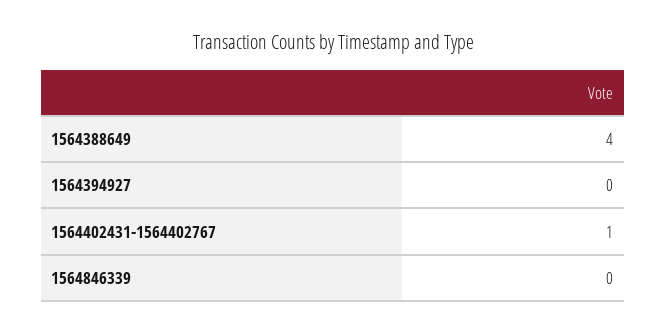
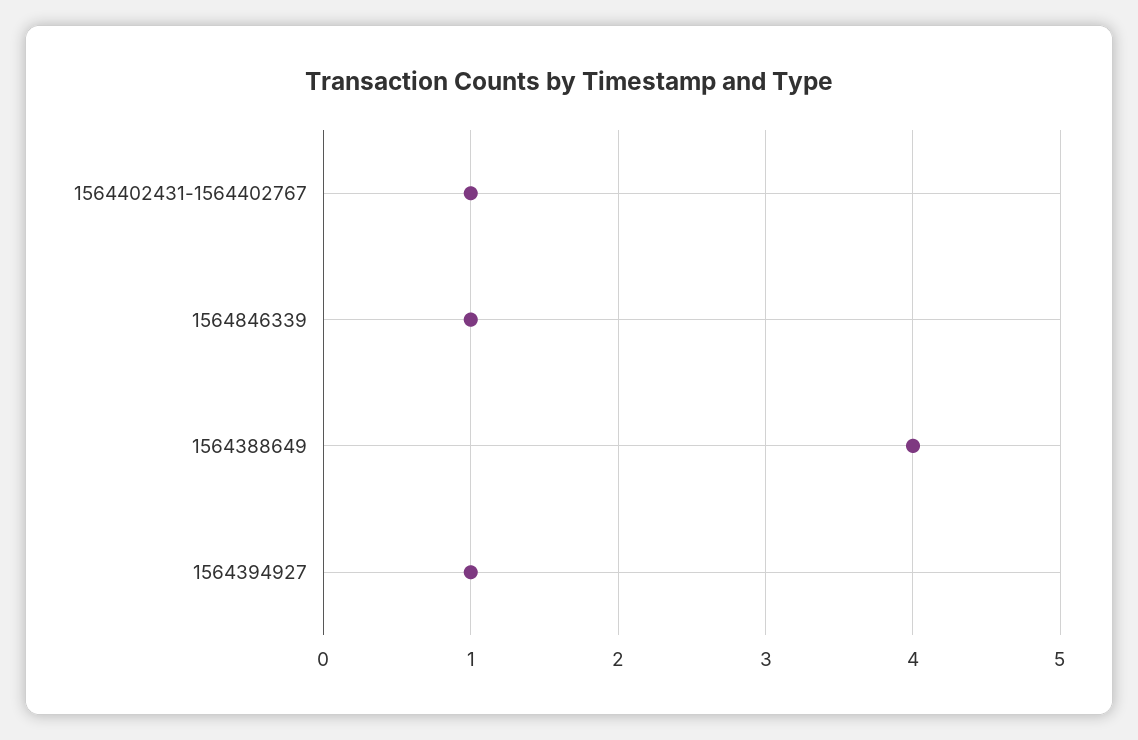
1564394927: 0 -> 1
1564846339: 0 -> 1

